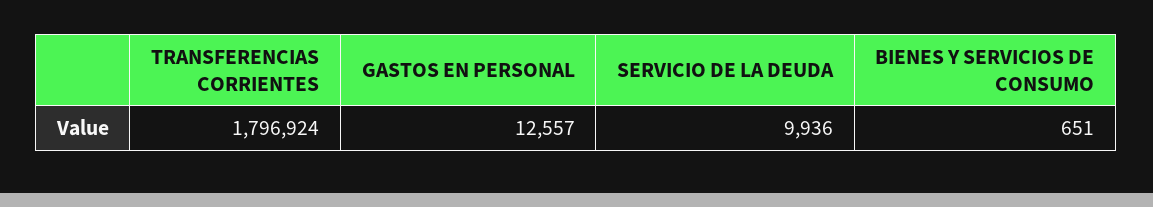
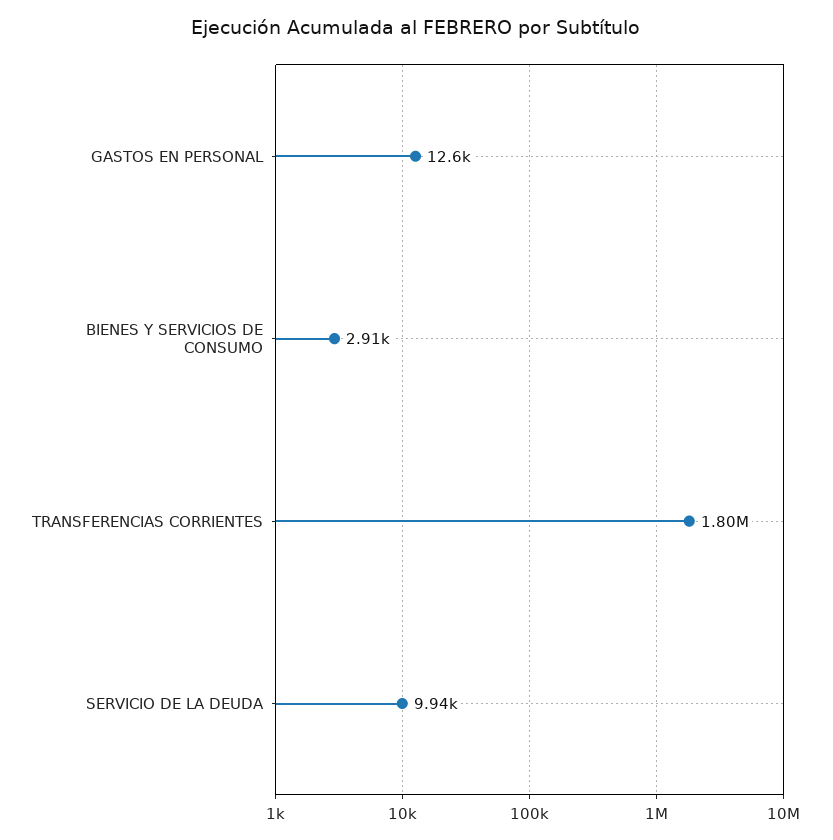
BIENES Y SERVICIOS DE CONSUMO: 651 -> 2910

